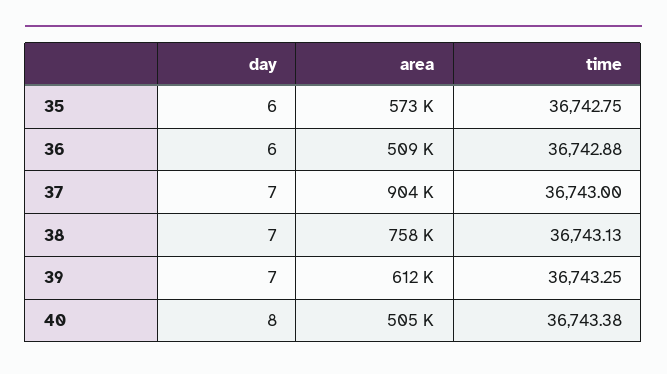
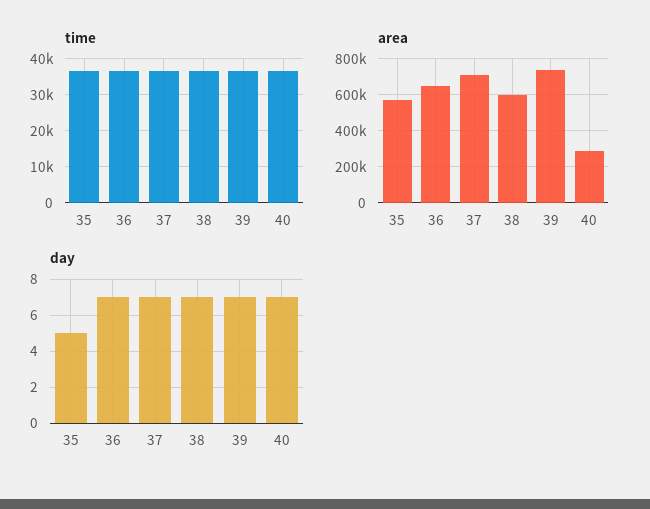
day, 35: 6 -> 5
day, 36: 6 -> 7
area, 36: 509000 -> 650000
area, 37: 904000 -> 700000
area, 38: 758000 -> 600000
area, 39: 612000 -> 750000
day, 40: 8 -> 7
area, 40: 505000 -> 300000

